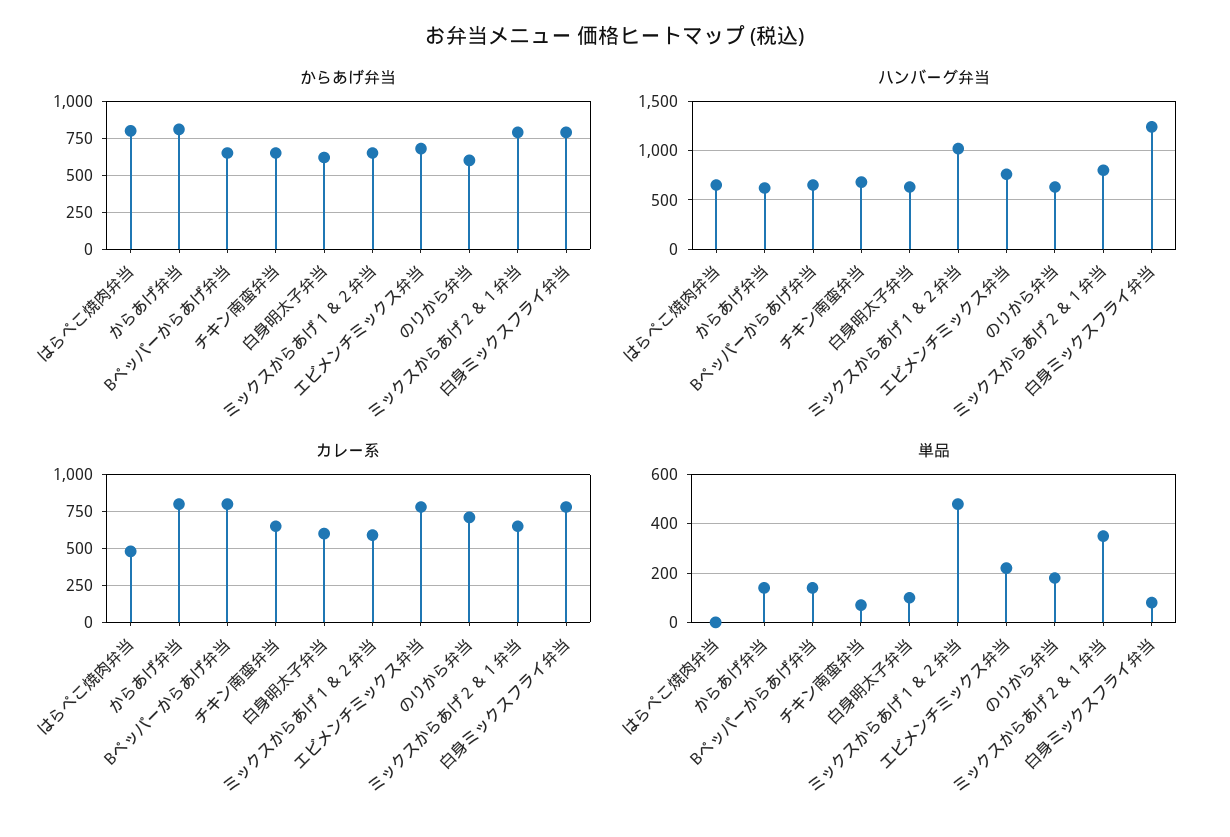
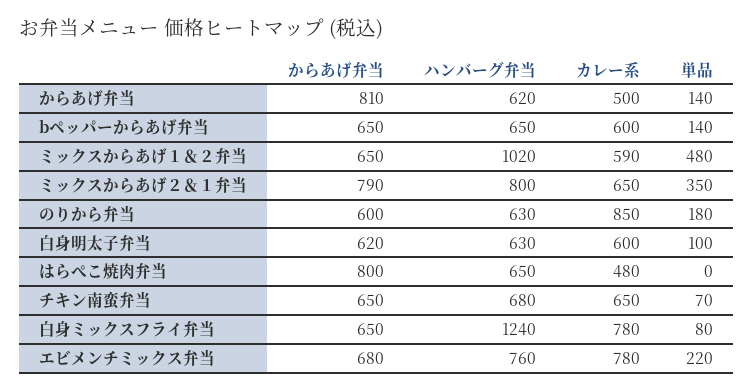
からあげ弁当, 白身ミックスフライ弁当: 800 -> 650
カレー系, からあげ弁当: 800 -> 500
カレー系, Bペッパーからあげ弁当: 800 -> 600
カレー系, のりから弁当: 700 -> 850

